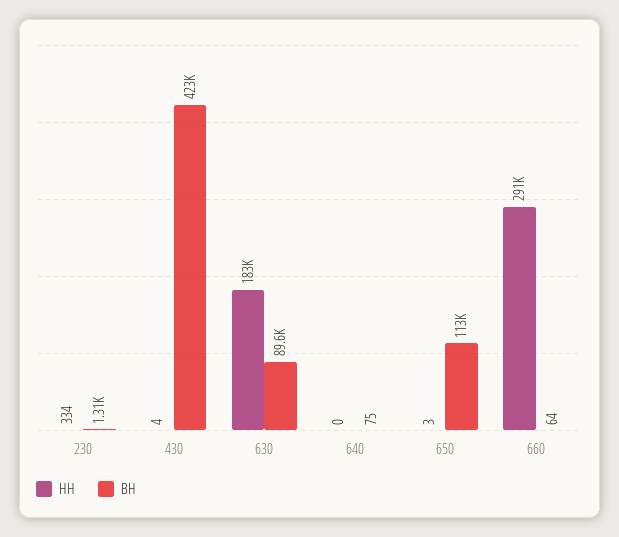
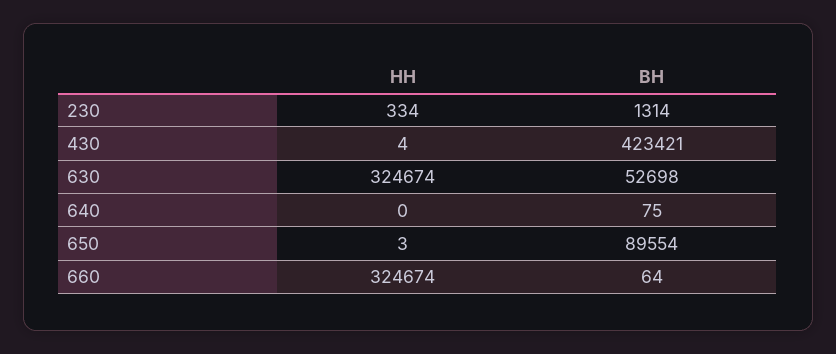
НН, 630: 183000 -> 324674
ВН, 630: 89600 -> 52698
ВН, 650: 113000 -> 89554
НН, 660: 291000 -> 324674

